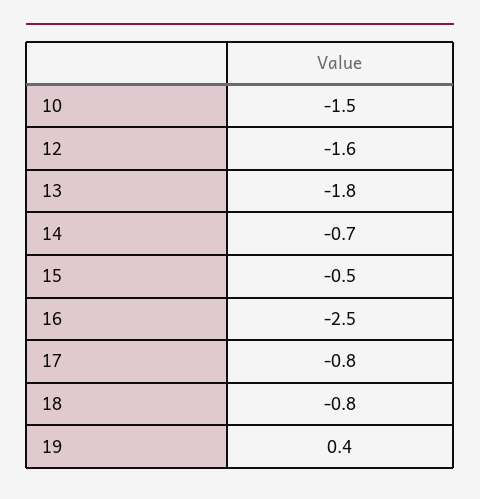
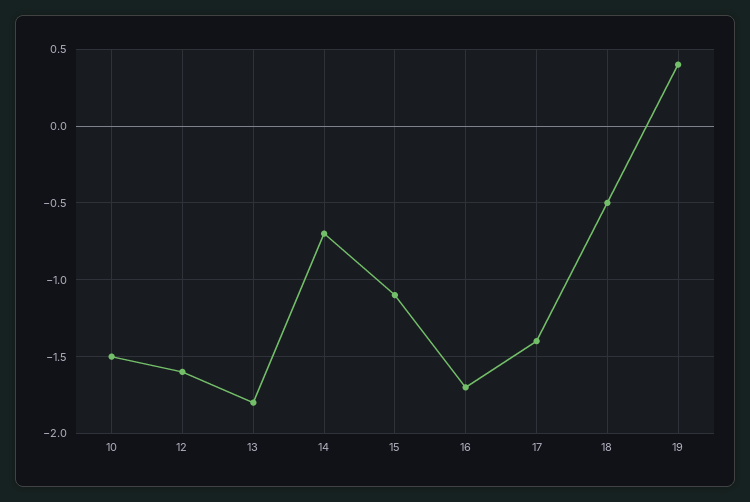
15: -0.5 -> -1.1
16: -2.5 -> -1.7
17: -0.8 -> -1.4
18: -0.8 -> -0.5

